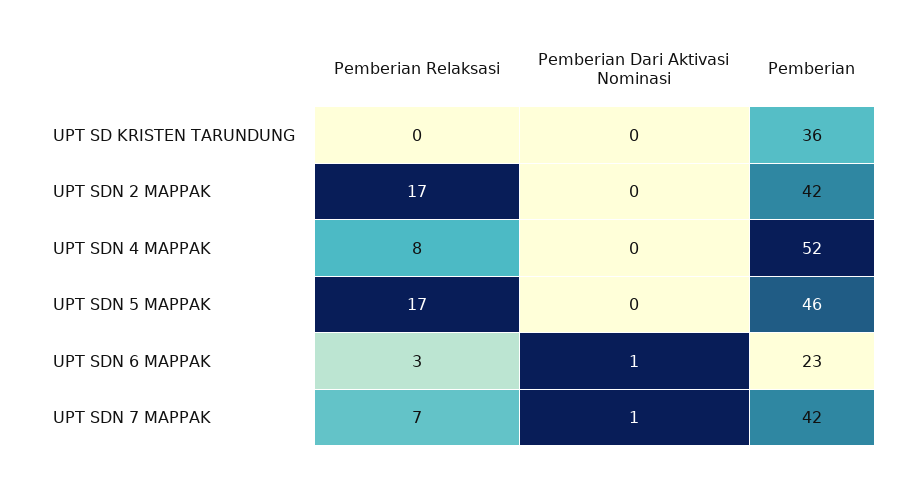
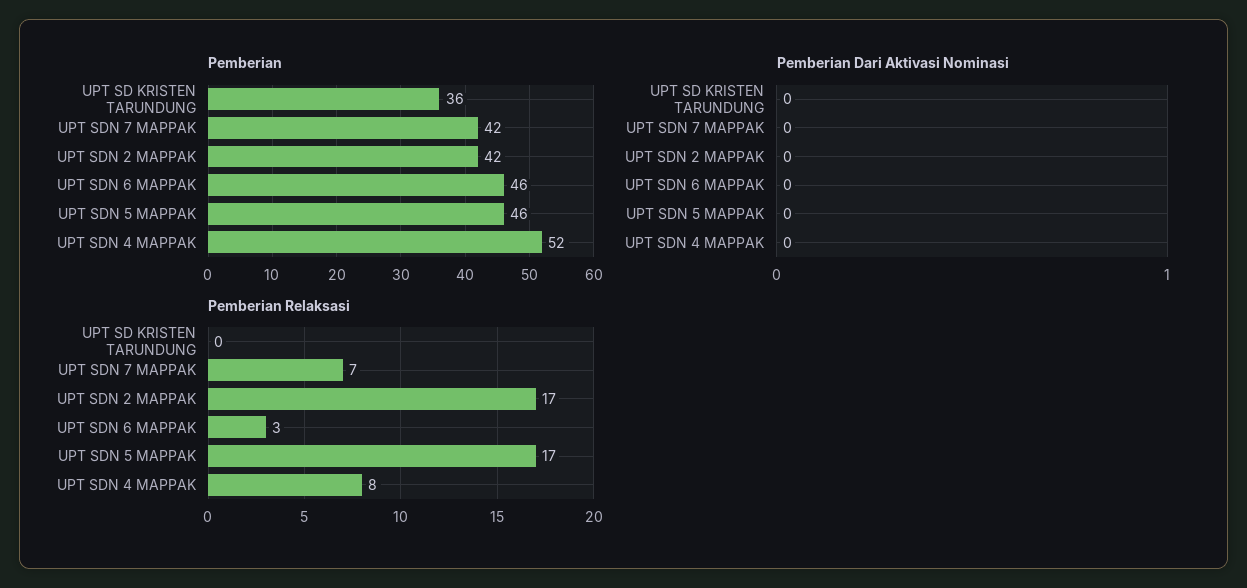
Pemberian Dari Aktivasi Nominasi, UPT SDN 6 MAPPAK: 1 -> 0
Pemberian, UPT SDN 6 MAPPAK: 23 -> 46
Pemberian Dari Aktivasi Nominasi, UPT SDN 7 MAPPAK: 1 -> 0

